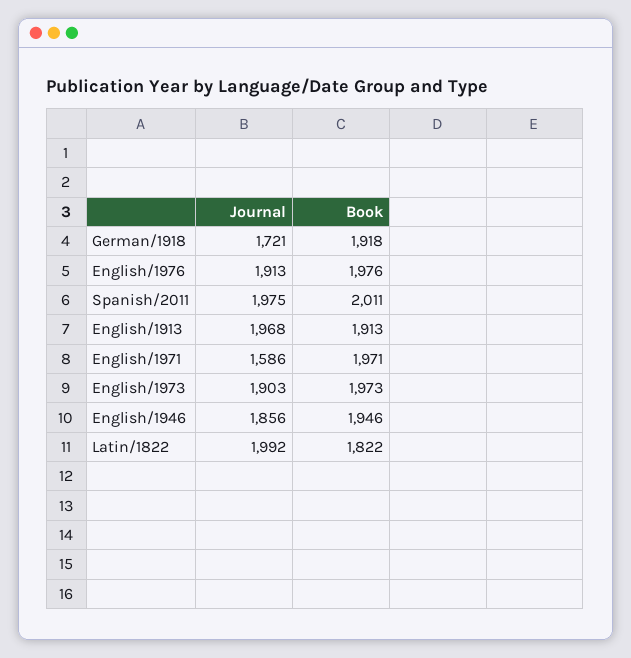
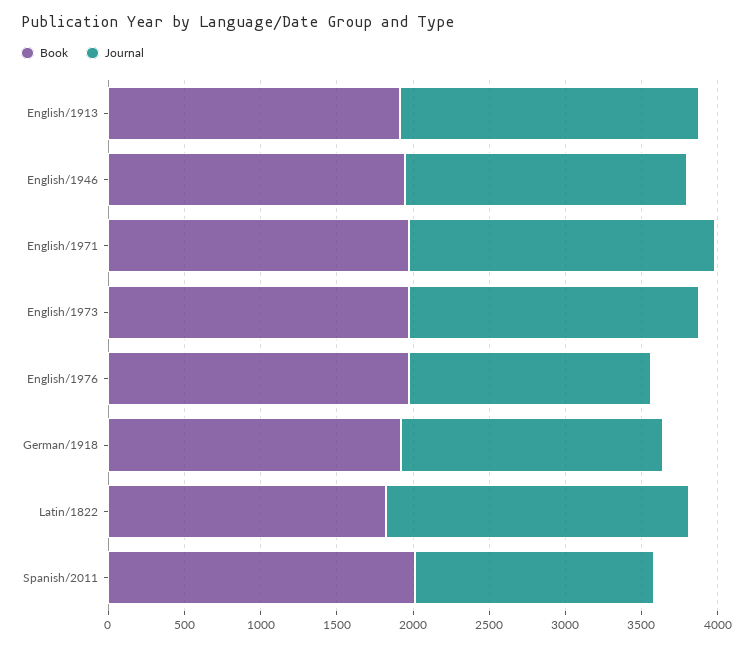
Journal, English/1976: 1913 -> 1600
Journal, Spanish/2011: 1975 -> 1600
Journal, English/1971: 1586 -> 2000

